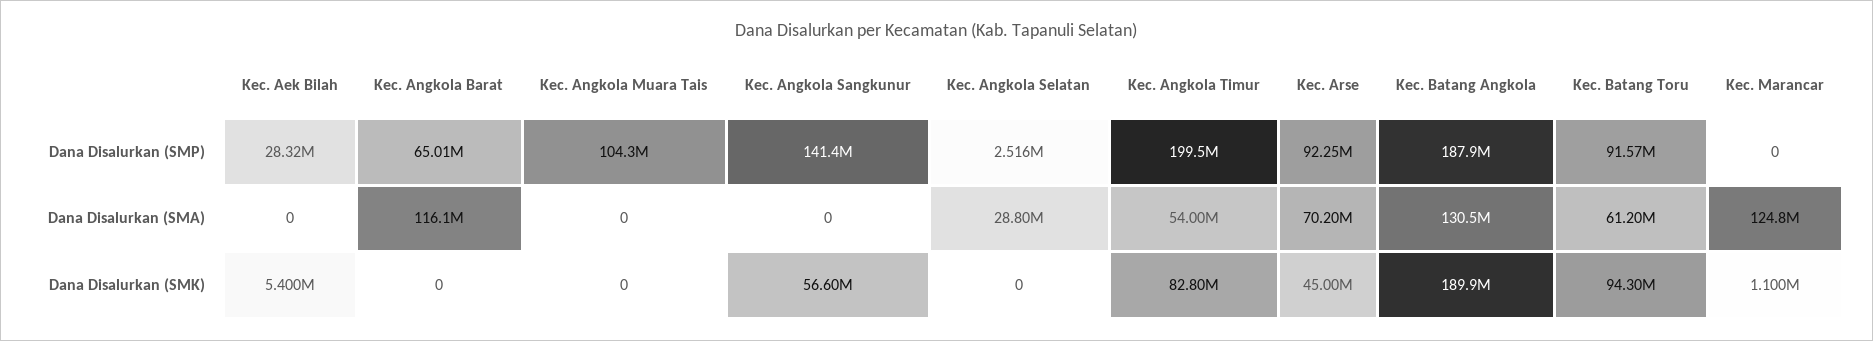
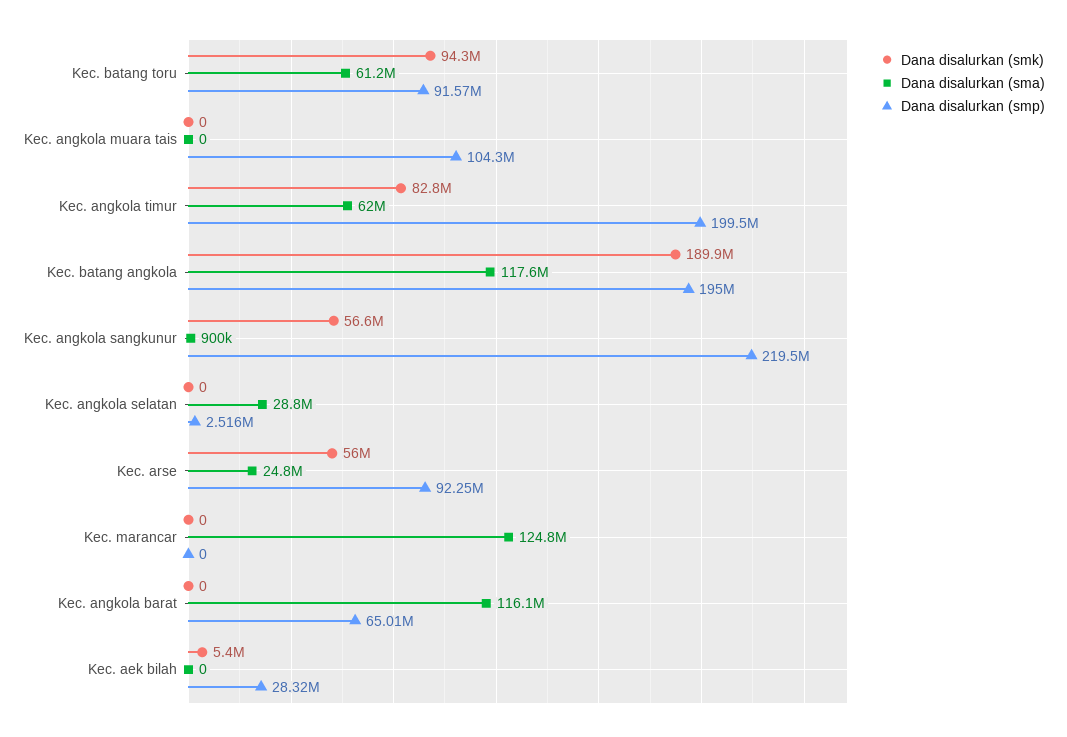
Dana Disalurkan (SMP), Kec. Angkola Sangkunur: 141400000 -> 219500000
Dana Disalurkan (SMP), Kec. Batang Angkola: 187900000 -> 195000000
Dana Disalurkan (SMA), Kec. Angkola Sangkunur: 0 -> 900000
Dana Disalurkan (SMA), Kec. Angkola Timur: 54000000 -> 62000000
Dana Disalurkan (SMA), Kec. Arse: 70200000 -> 24800000
Dana Disalurkan (SMA), Kec. Batang Angkola: 130500000 -> 117600000
Dana Disalurkan (SMK), Kec. Arse: 45000000 -> 56000000
Dana Disalurkan (SMK), Kec. Marancar: 1100000 -> 0

